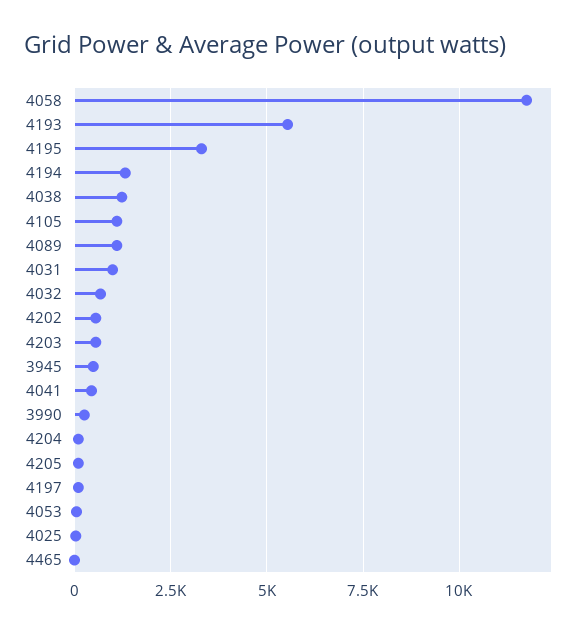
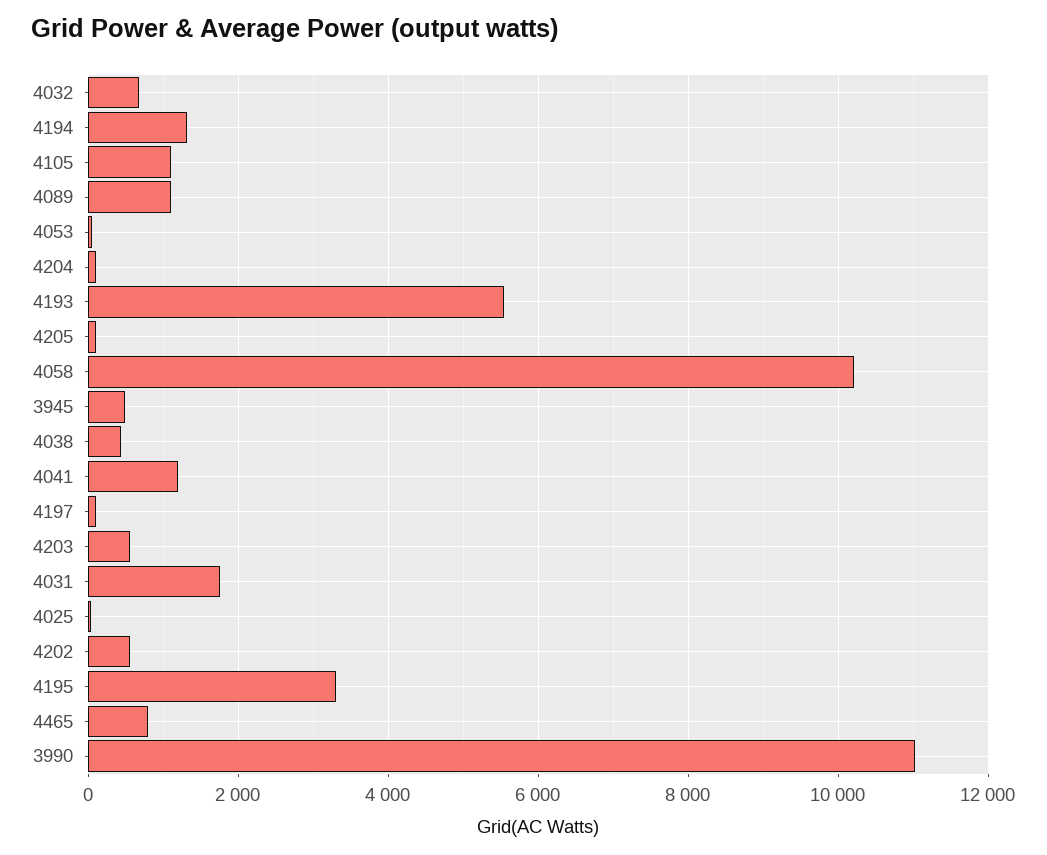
4058: 11750 -> 10200
4038: 1250 -> 400
4031: 1000 -> 1800
4041: 500 -> 1200
3990: 250 -> 11000
4465: 0 -> 800

